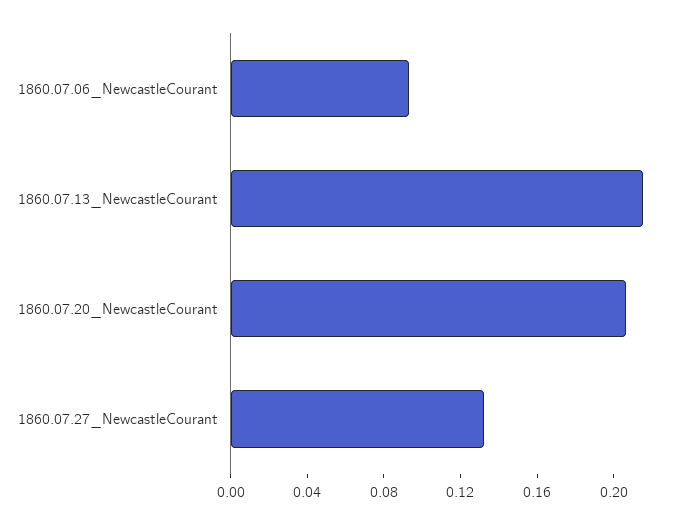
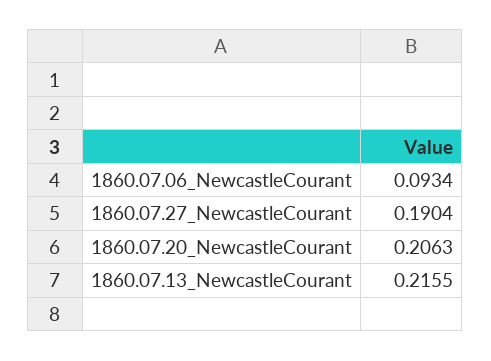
1860.07.27_NewcastleCourant: 0.13 -> 0.1904

